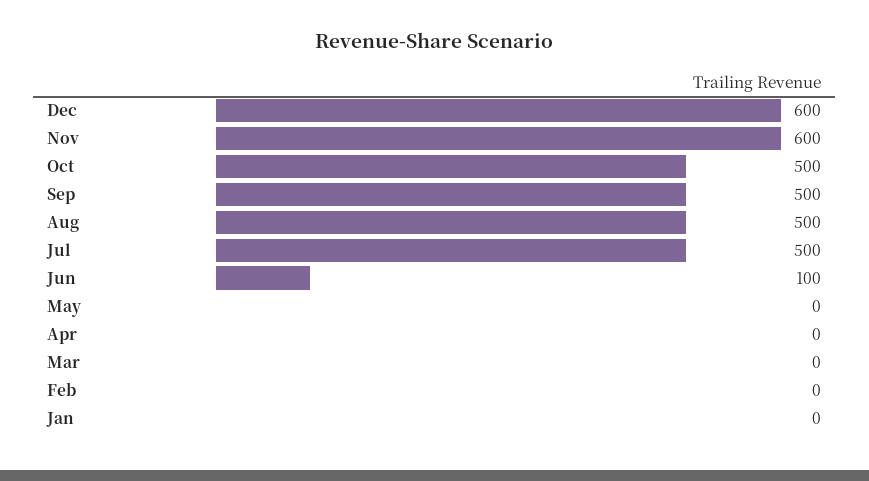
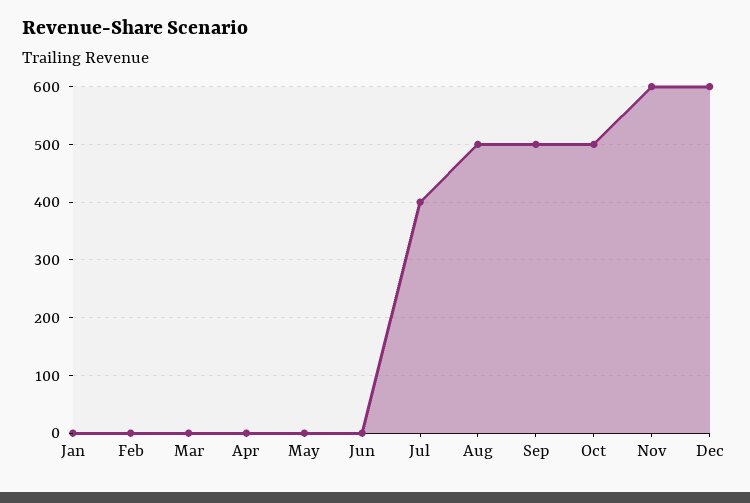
Jul: 500 -> 400
Jun: 100 -> 0

